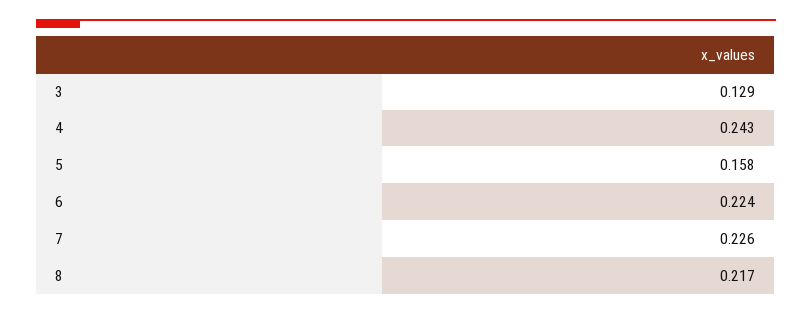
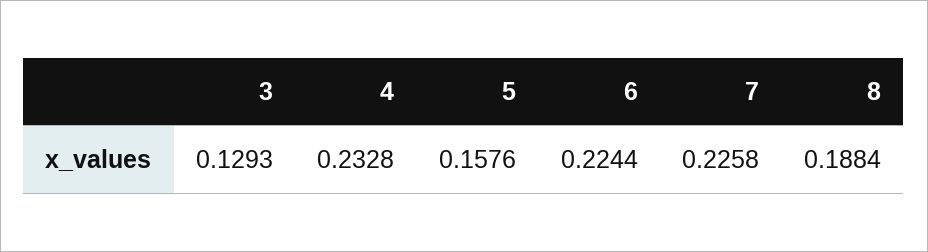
4: 0.243 -> 0.2328
8: 0.217 -> 0.1884

